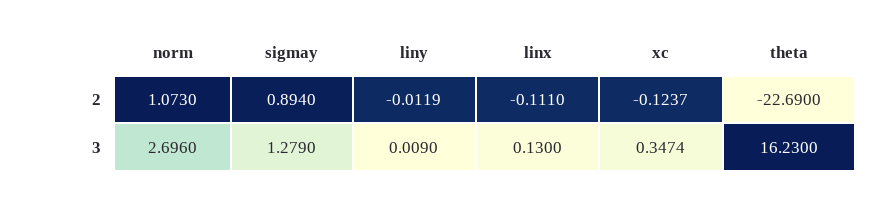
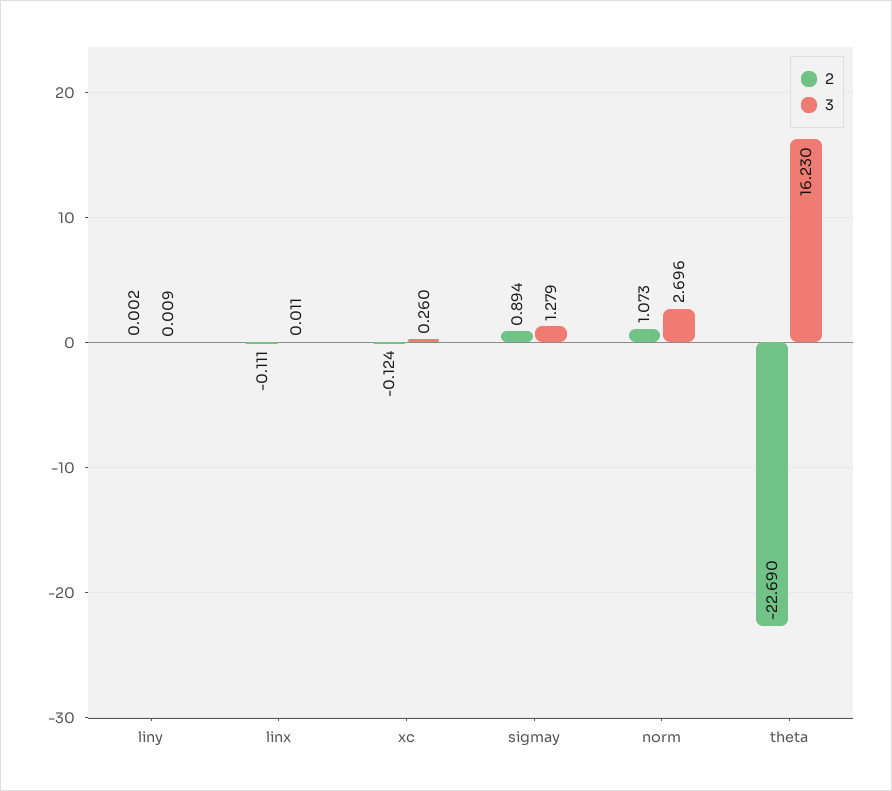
2, liny: -0.0119 -> 0.002
3, linx: 0.13 -> 0.011
3, xc: 0.3474 -> 0.26

